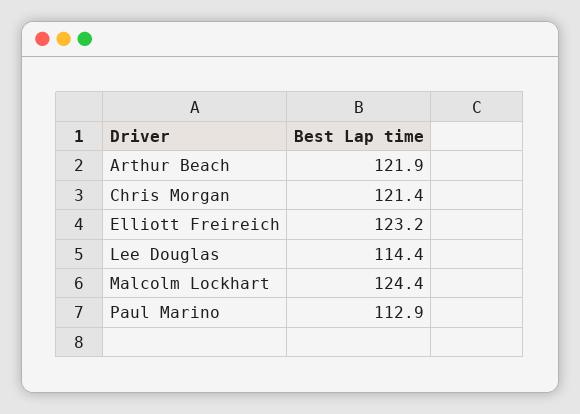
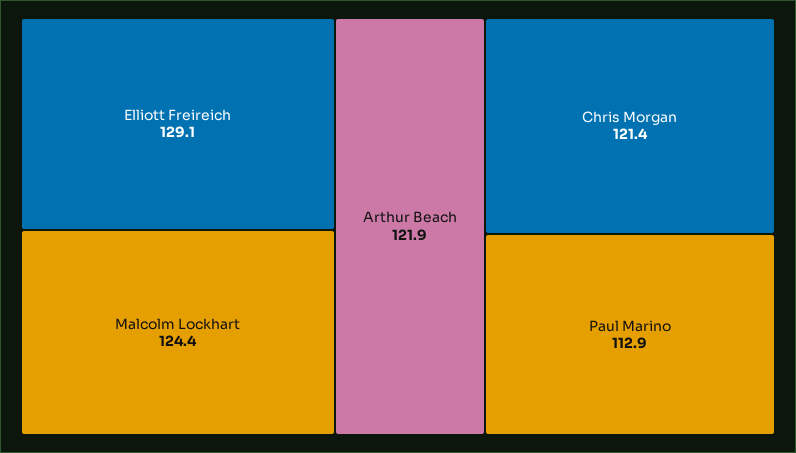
Elliott Freireich: 123.2 -> 129.1
Lee Douglas: 114.4 -> none

